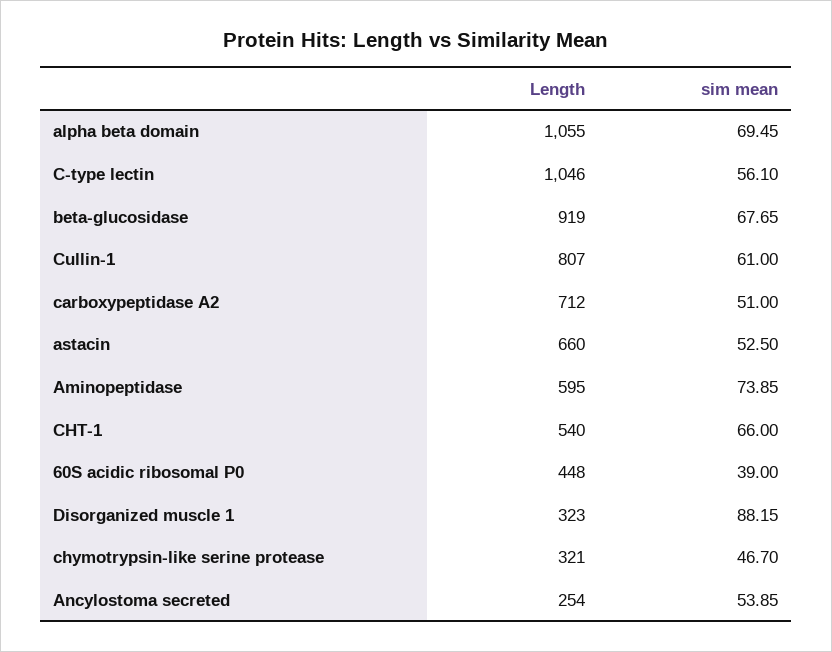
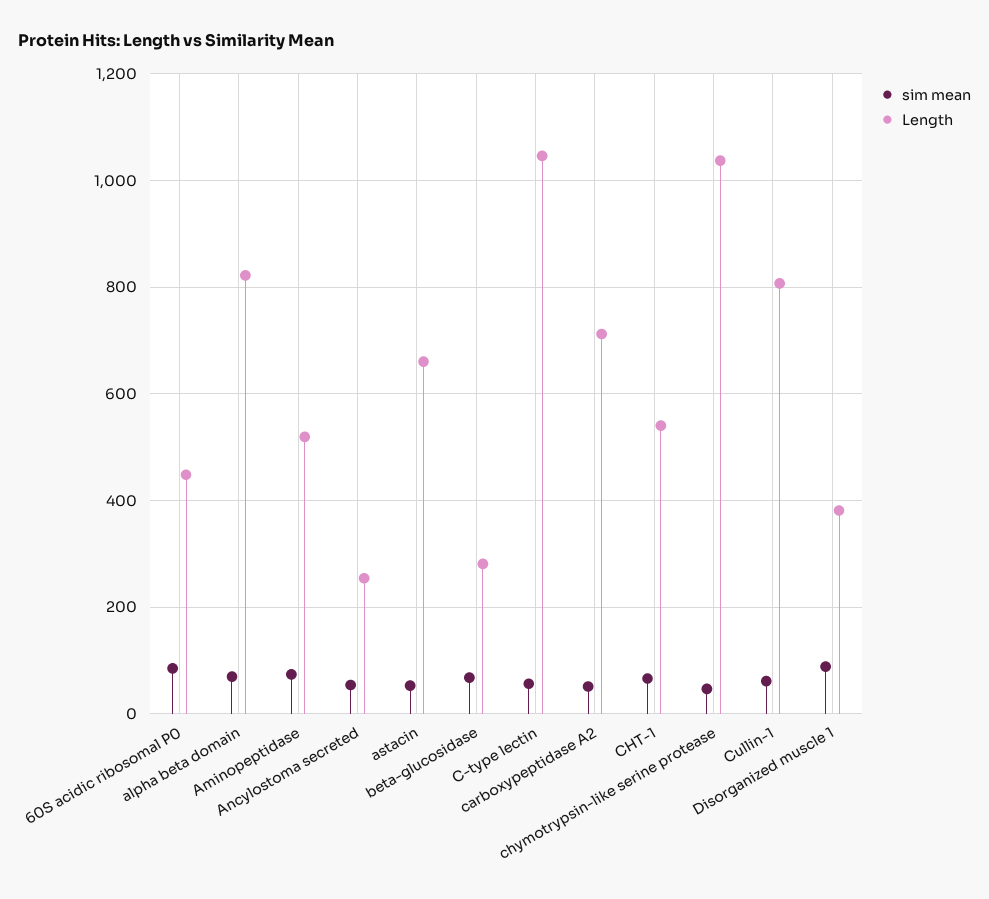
Length, alpha beta domain: 1055 -> 820
Length, beta-glucosidase: 919 -> 280
Length, Aminopeptidase: 595 -> 520
sim mean, 60S acidic ribosomal P0: 39 -> 80
Length, Disorganized muscle 1: 323 -> 380
Length, chymotrypsin-like serine protease: 321 -> 1040

